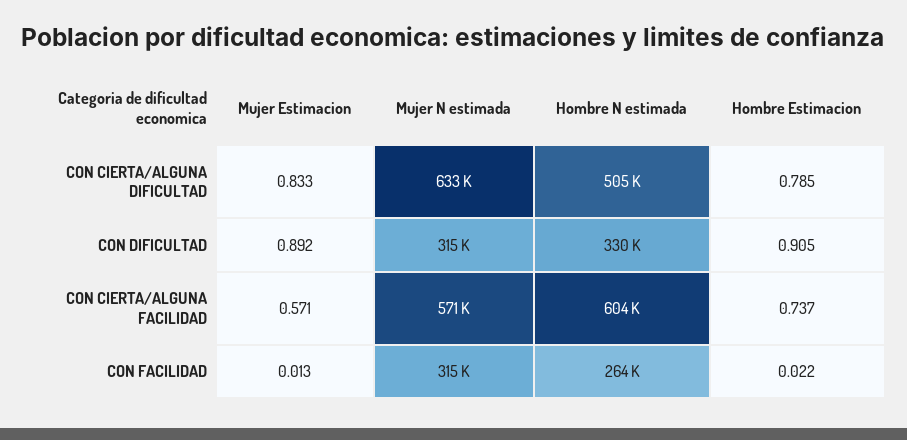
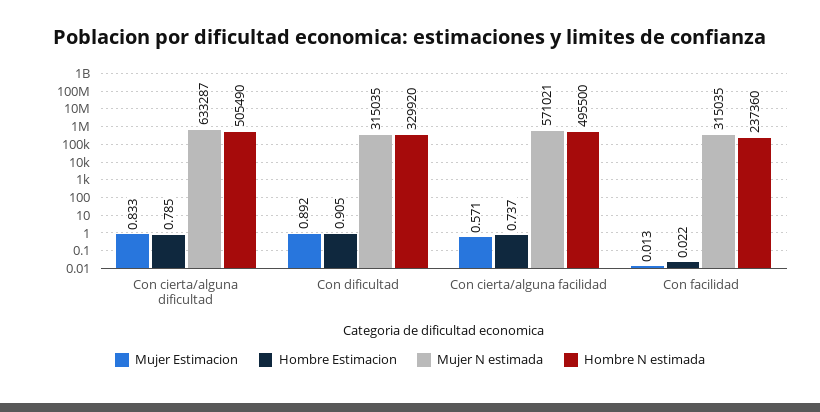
Hombre N estimada, CON CIERTA/ALGUNA FACILIDAD: 604000 -> 495500
Hombre N estimada, CON FACILIDAD: 264000 -> 237360

